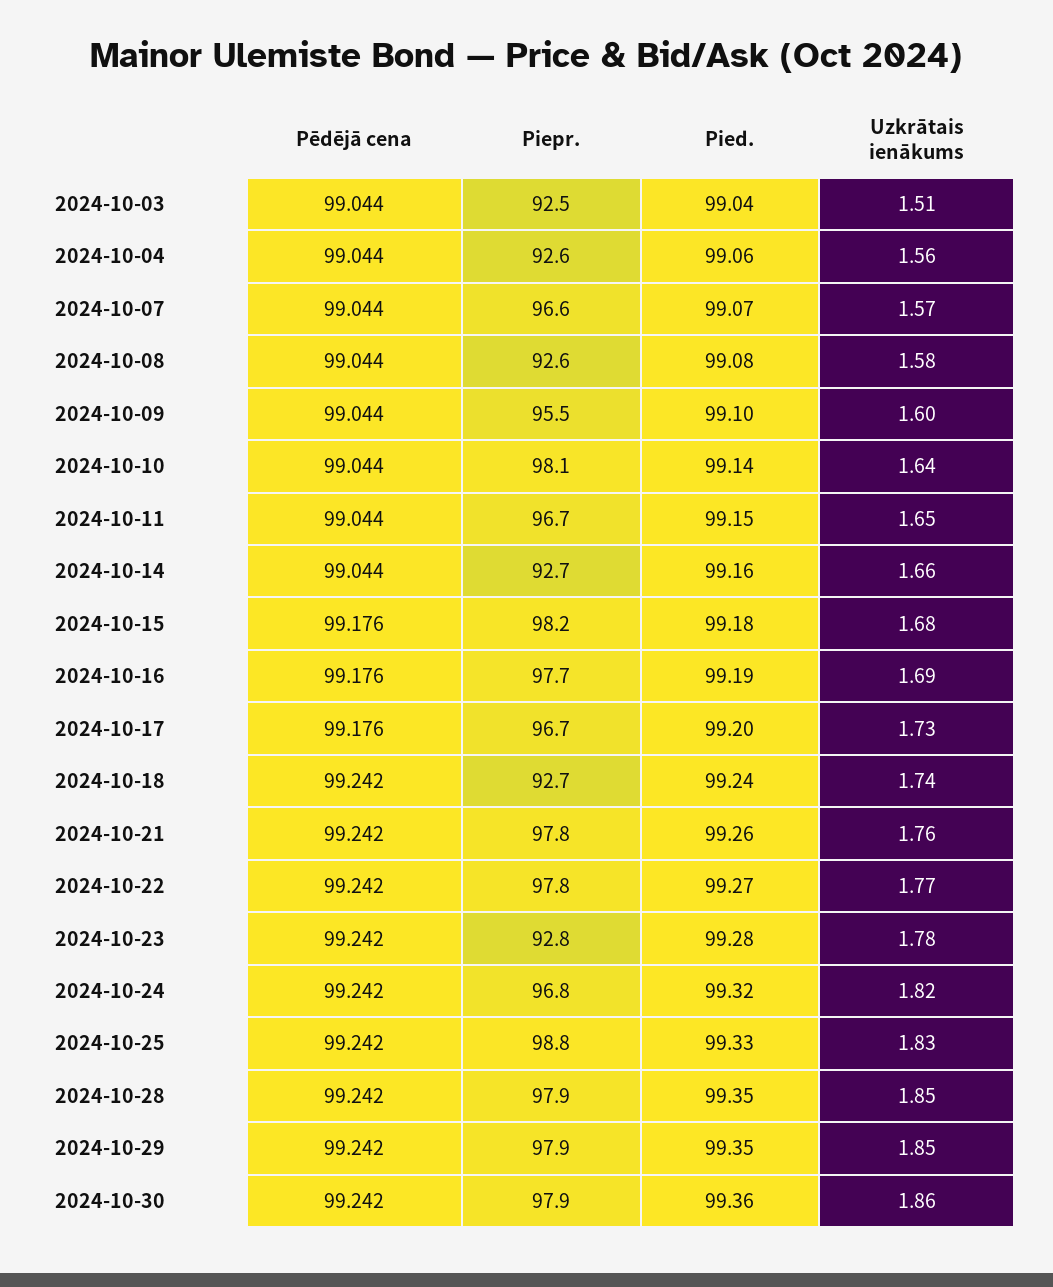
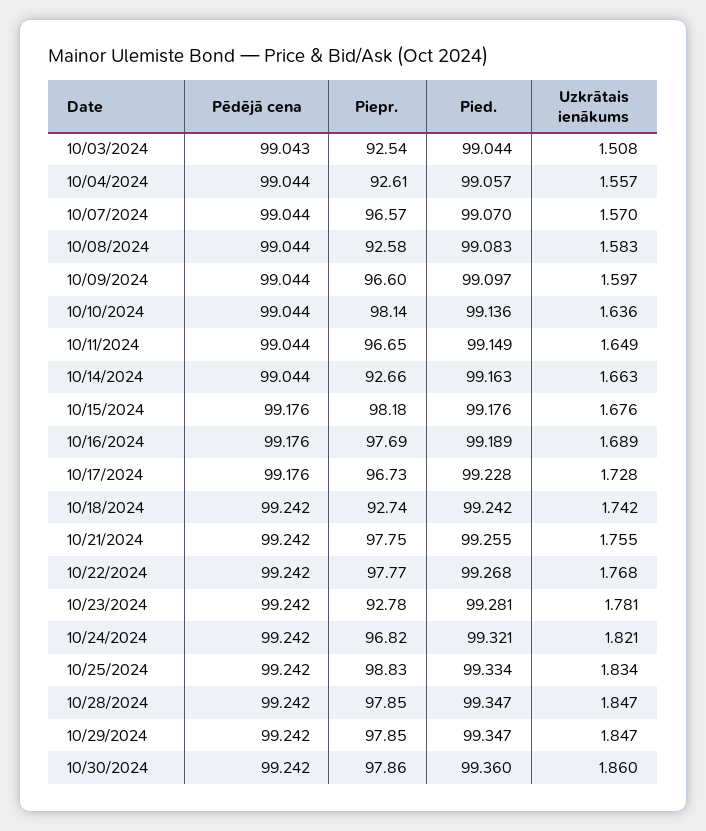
Pēdējā cena, 2024-10-03: 99.044 -> 99.043
Piepr., 2024-10-09: 95.5 -> 96.6
Pied., 2024-10-17: 99.2 -> 99.228

